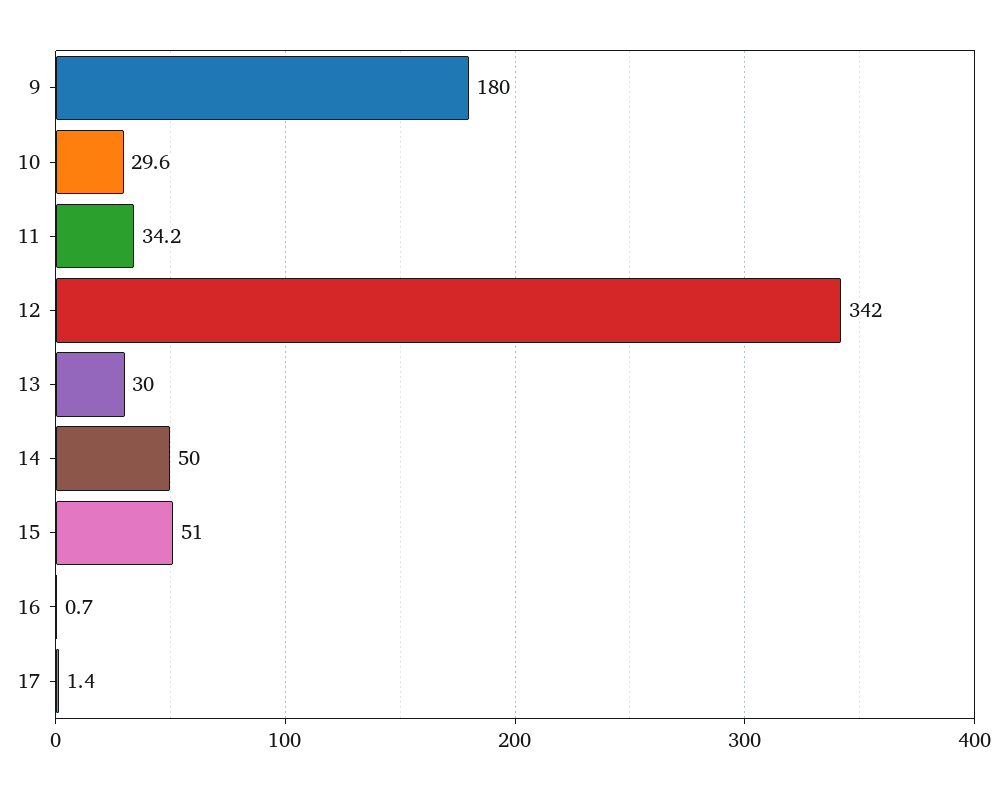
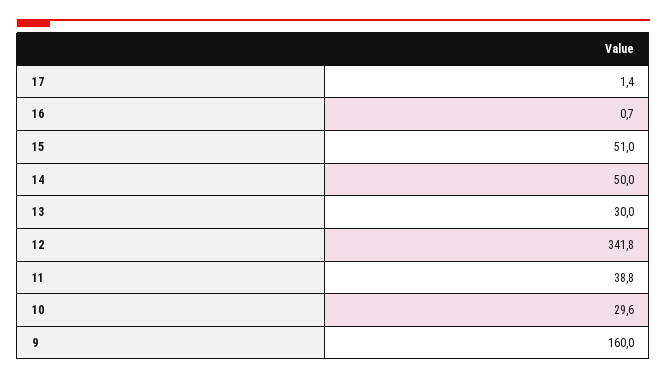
9: 180 -> 160
11: 34.2 -> 38.8
12: 342 -> 341.8

